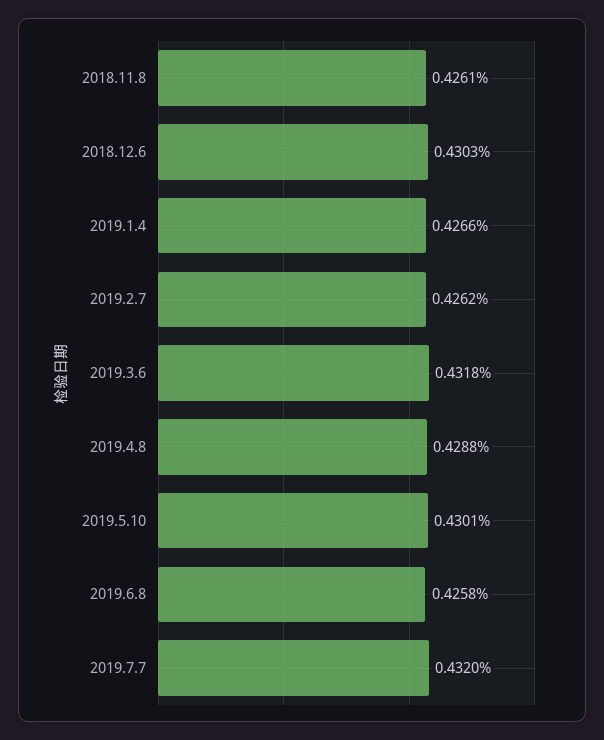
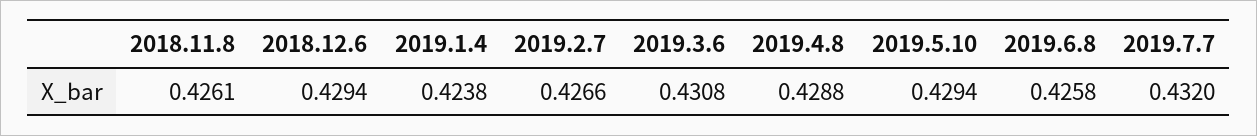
2018.12.6: 0.4303 -> 0.4294
2019.1.4: 0.4266 -> 0.4238
2019.2.7: 0.4262 -> 0.4266
2019.3.6: 0.4318 -> 0.4308
2019.5.10: 0.4301 -> 0.4294

